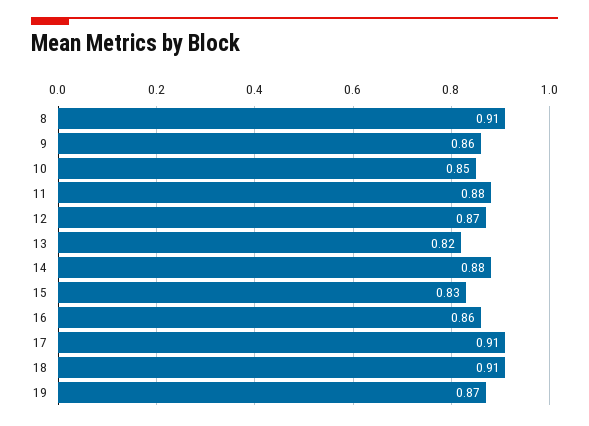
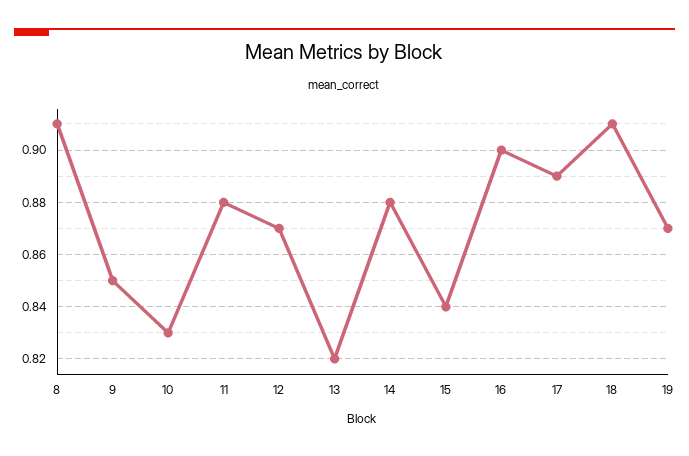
9: 0.86 -> 0.85
10: 0.85 -> 0.83
15: 0.83 -> 0.84
16: 0.86 -> 0.9
17: 0.91 -> 0.89

